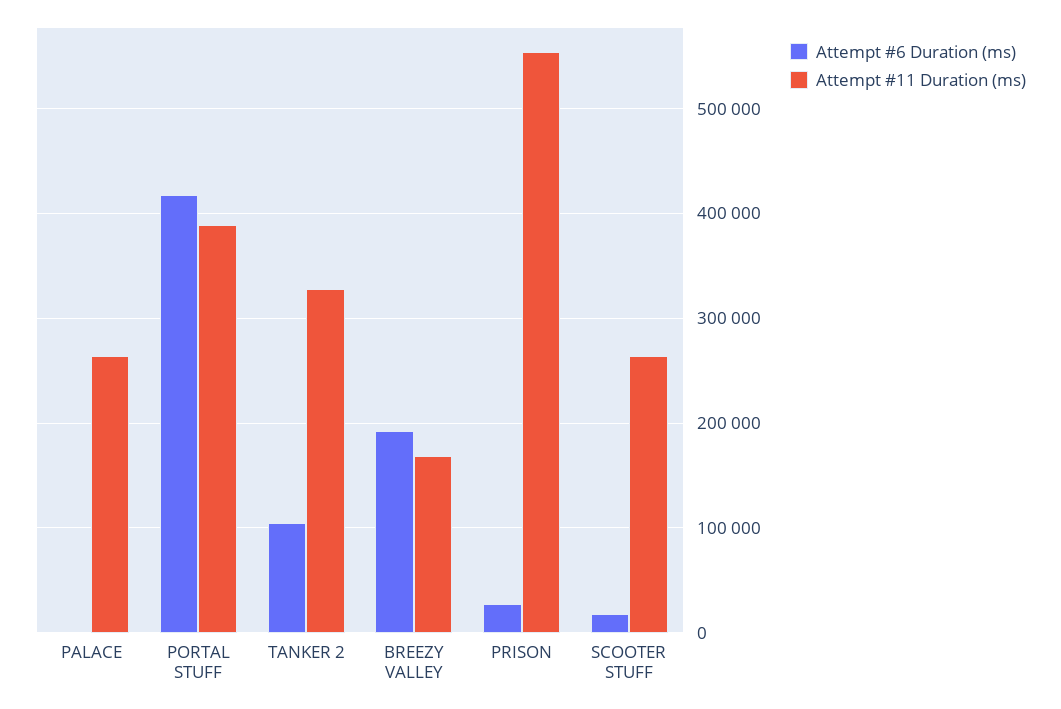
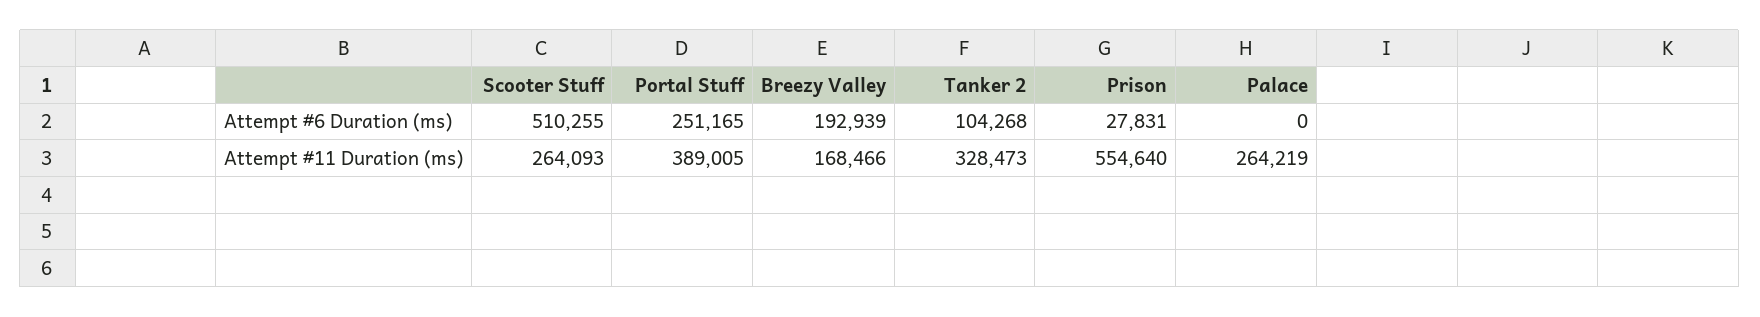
Attempt #6 Duration (ms), PORTAL STUFF: 420000 -> 251165
Attempt #6 Duration (ms), SCOOTER STUFF: 20000 -> 510255

